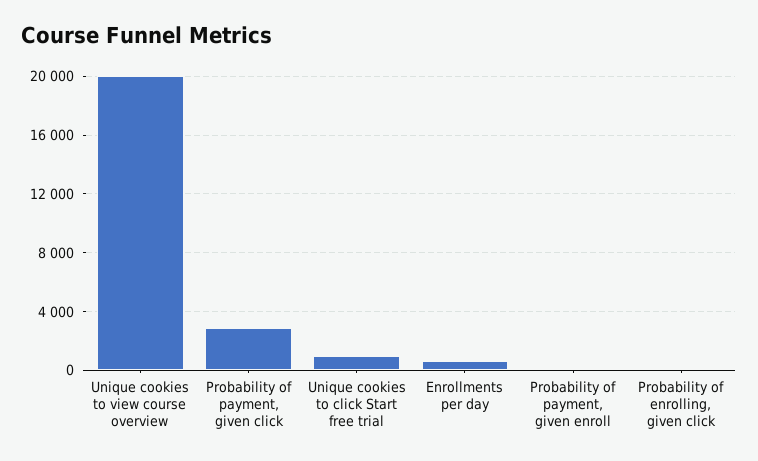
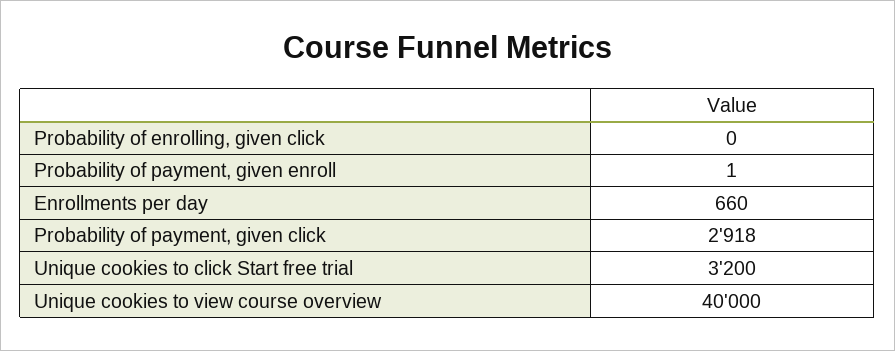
Unique cookies to view course overview: 20000 -> 40000
Unique cookies to click Start free trial: 1000 -> 3200

